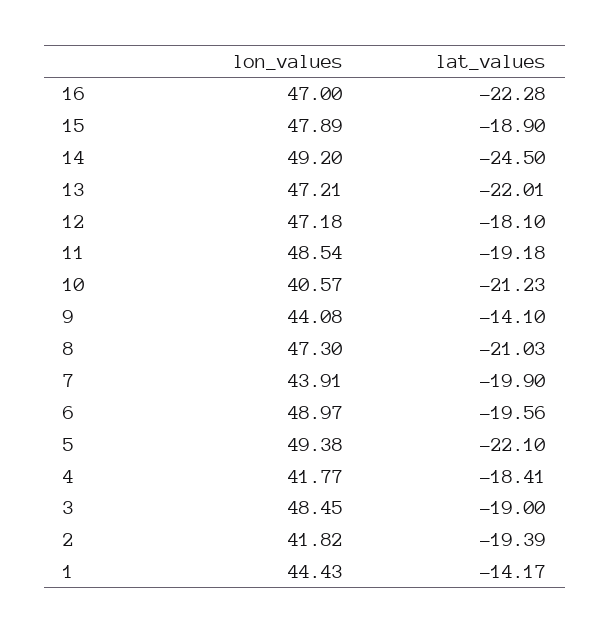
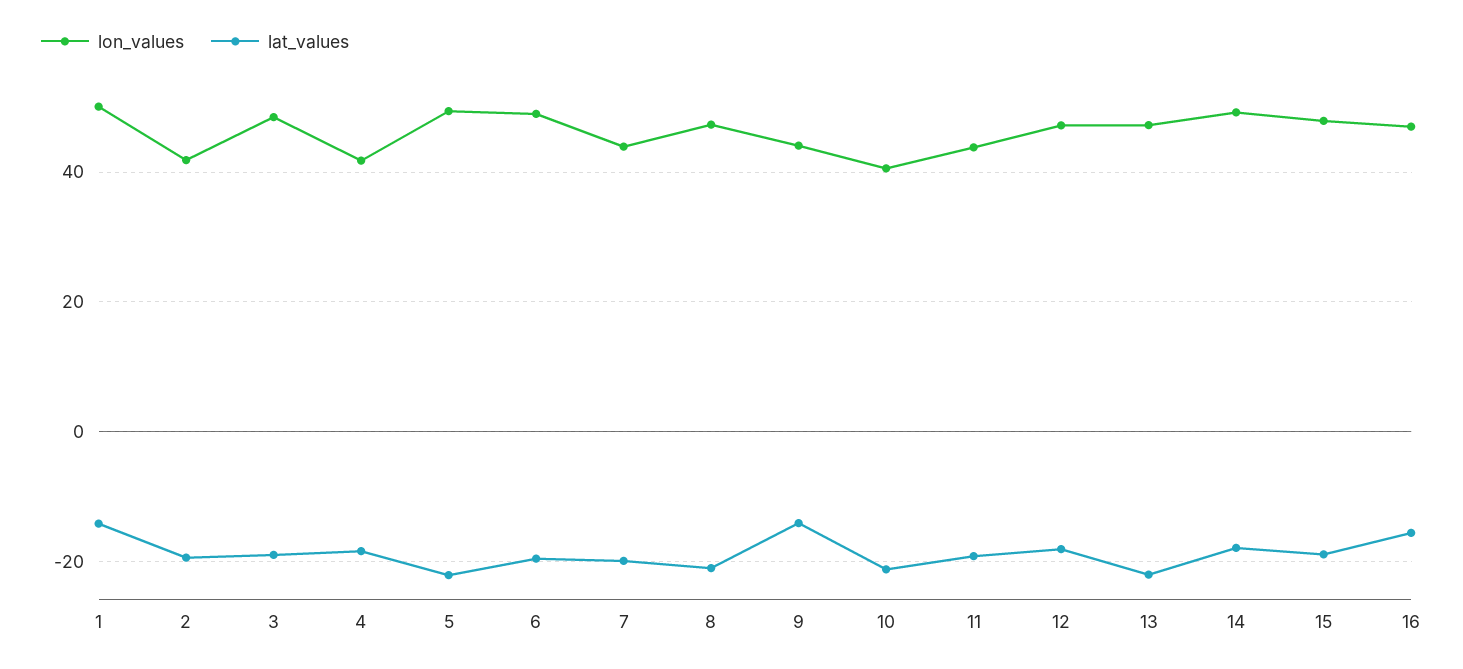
lat_values, 16: -22.28 -> -16
lat_values, 14: -24.5 -> -18
lon_values, 11: 48.54 -> 44
lon_values, 1: 44.43 -> 50

